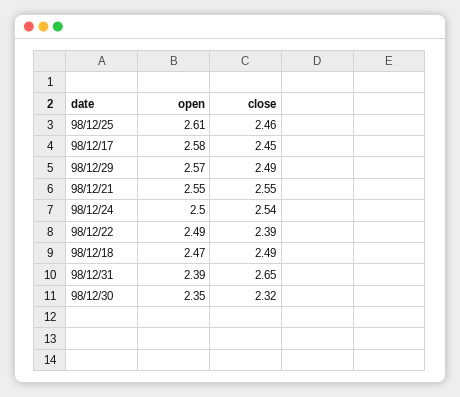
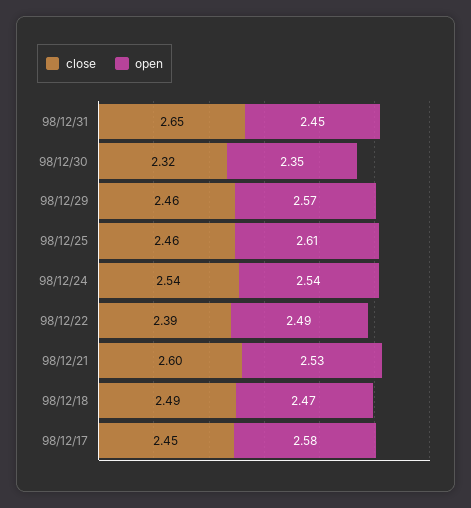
close, 98/12/29: 2.49 -> 2.46
open, 98/12/21: 2.55 -> 2.53
close, 98/12/21: 2.55 -> 2.6
open, 98/12/24: 2.5 -> 2.54
open, 98/12/31: 2.39 -> 2.45

